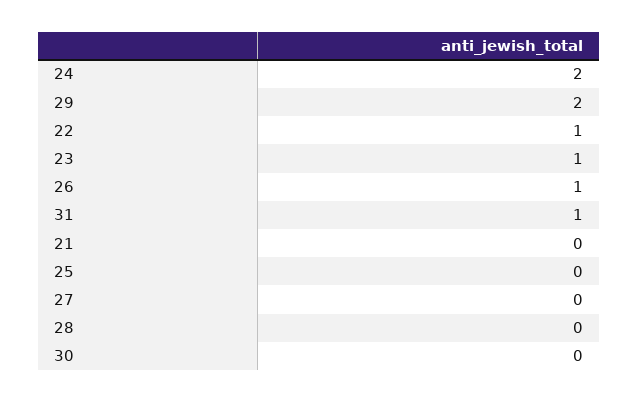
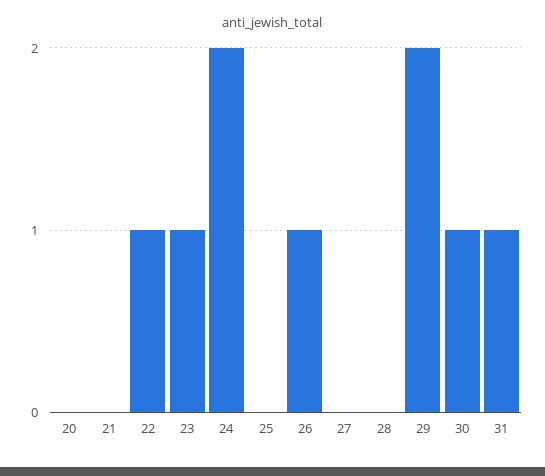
30: 0 -> 1
20: none -> 0

